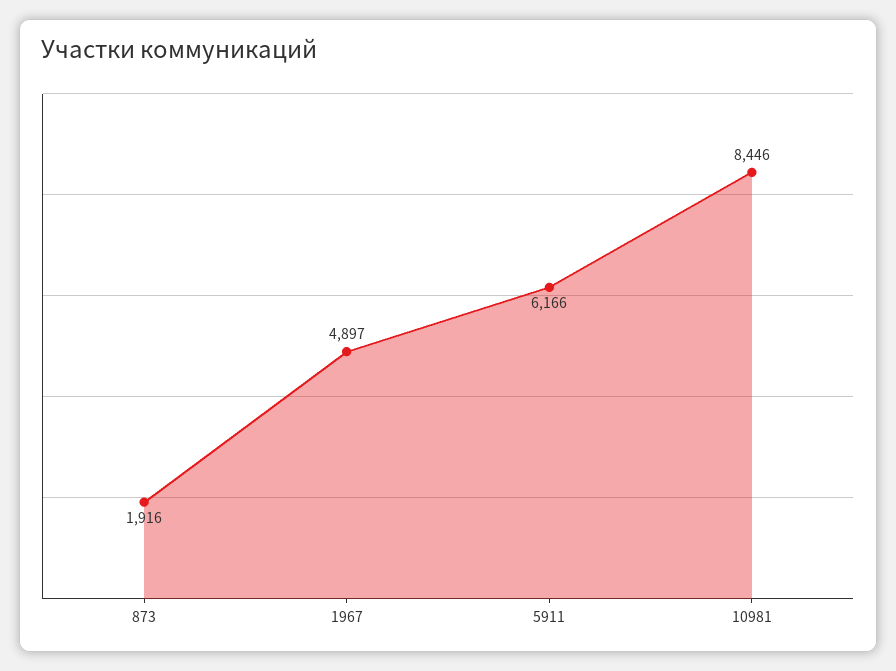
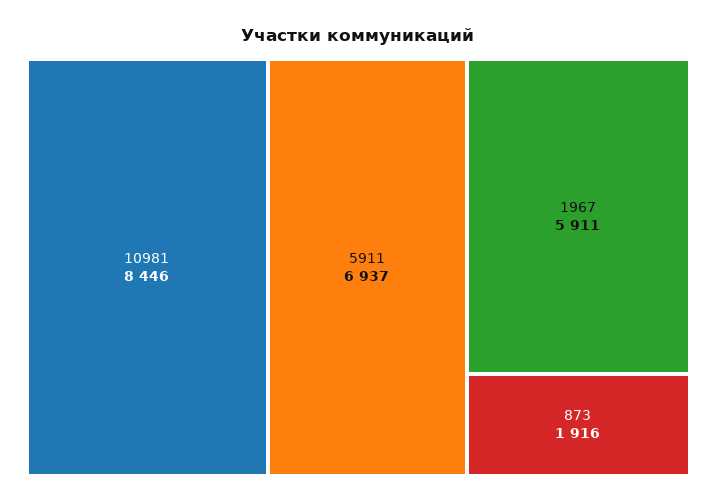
1967: 4897 -> 5911
5911: 6166 -> 6937

